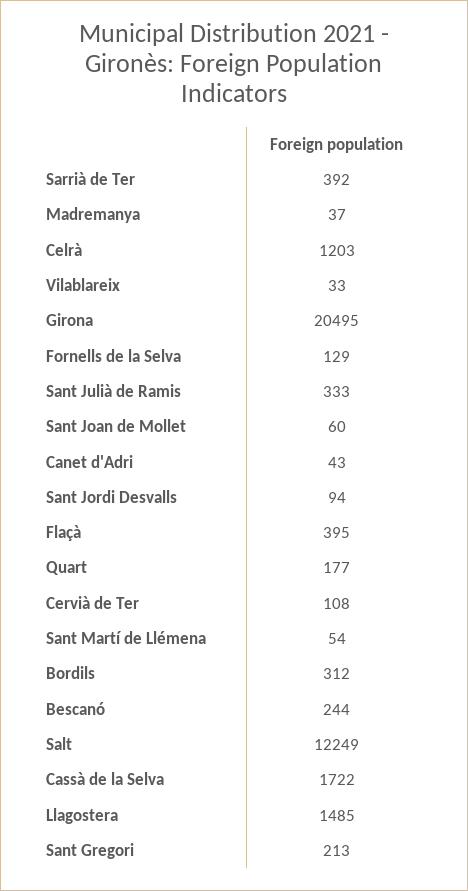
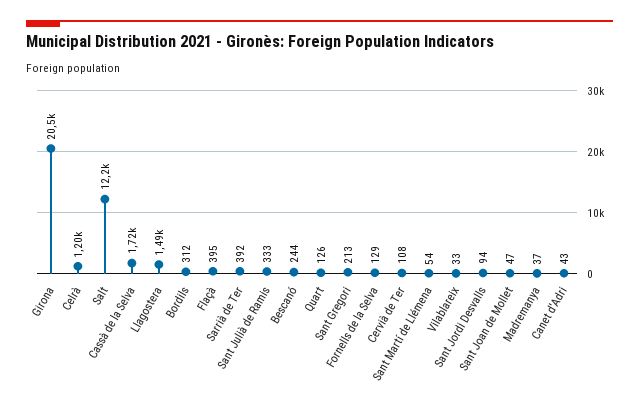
Sant Joan de Mollet: 60 -> 47
Quart: 177 -> 126

